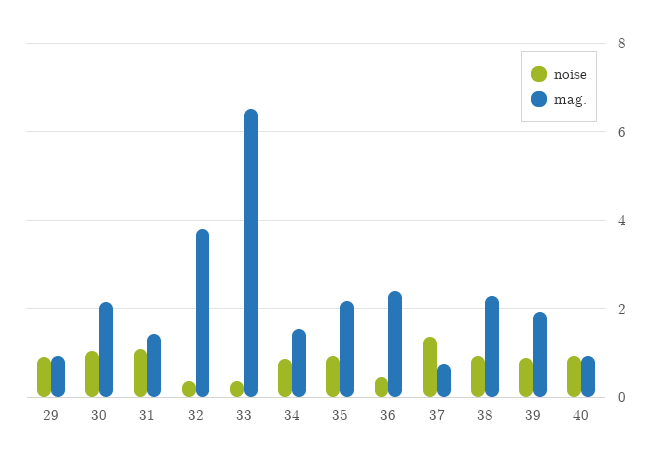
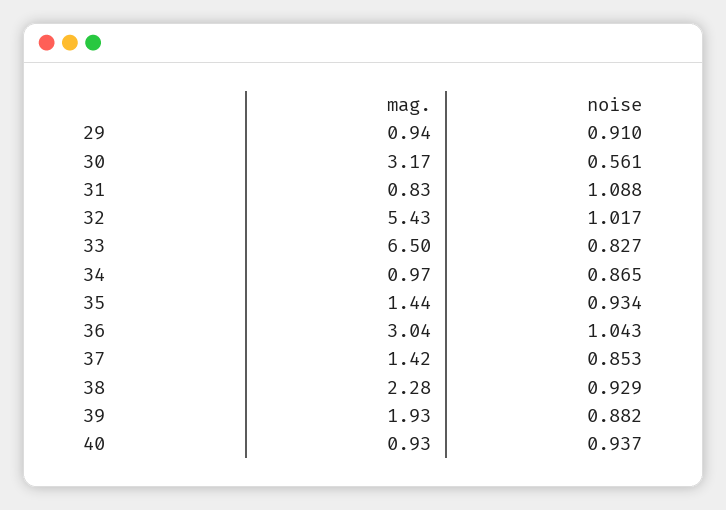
noise, 30: 1 -> 0.561
mag., 30: 2.2 -> 3.17
mag., 31: 1.4 -> 0.83
noise, 32: 0.4 -> 1.017
mag., 32: 3.8 -> 5.43
noise, 33: 0.4 -> 0.827
mag., 34: 1.6 -> 0.97
mag., 35: 2.2 -> 1.44
noise, 36: 0.4 -> 1.043
mag., 36: 2.4 -> 3.04
noise, 37: 1.4 -> 0.853
mag., 37: 0.8 -> 1.42

